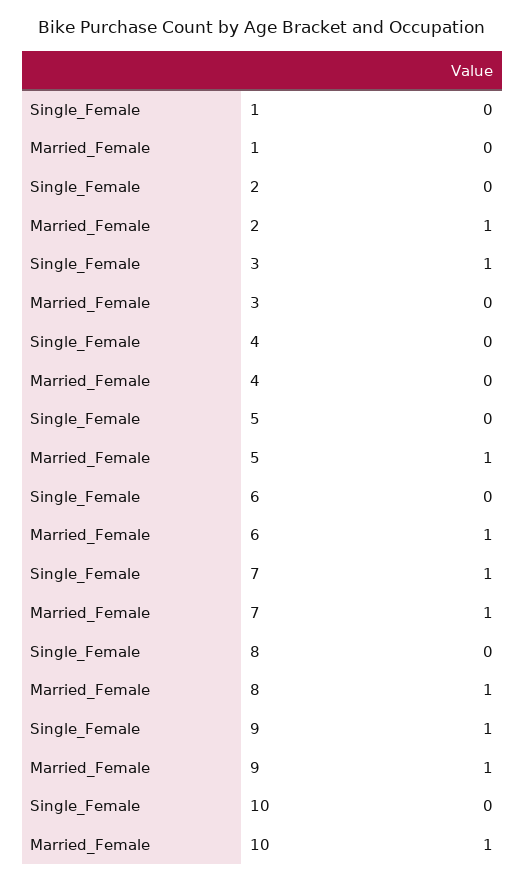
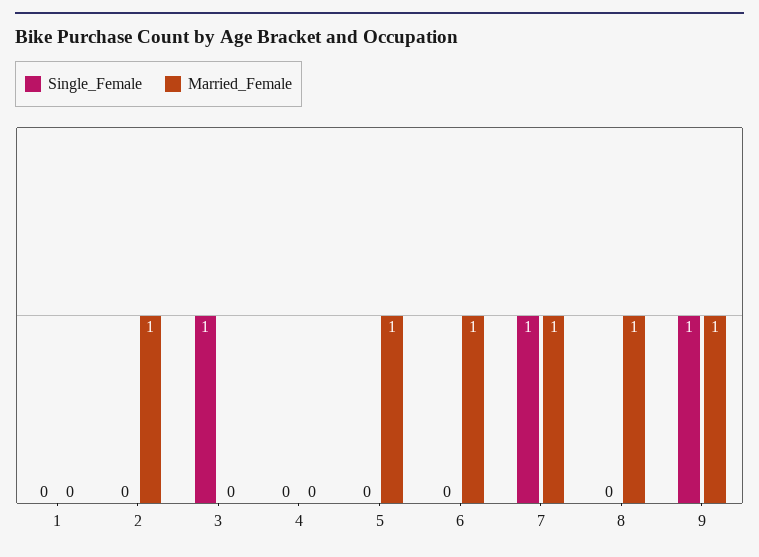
Single_Female, 10: 0 -> none
Married_Female, 10: 1 -> none

